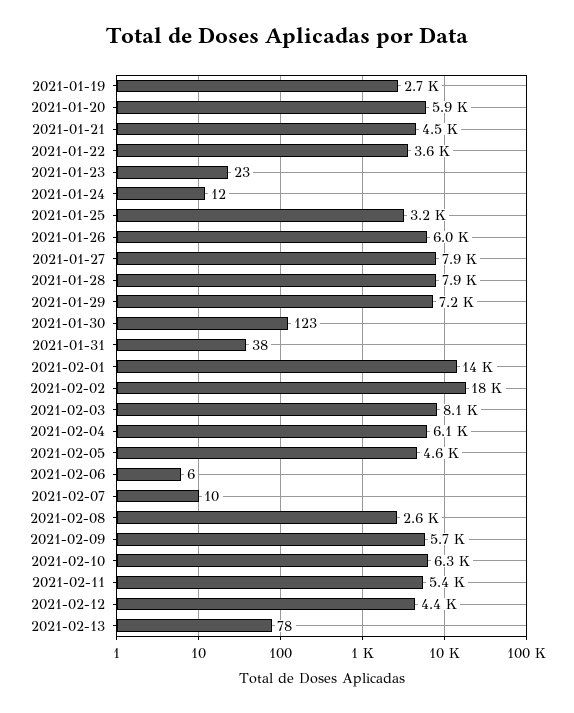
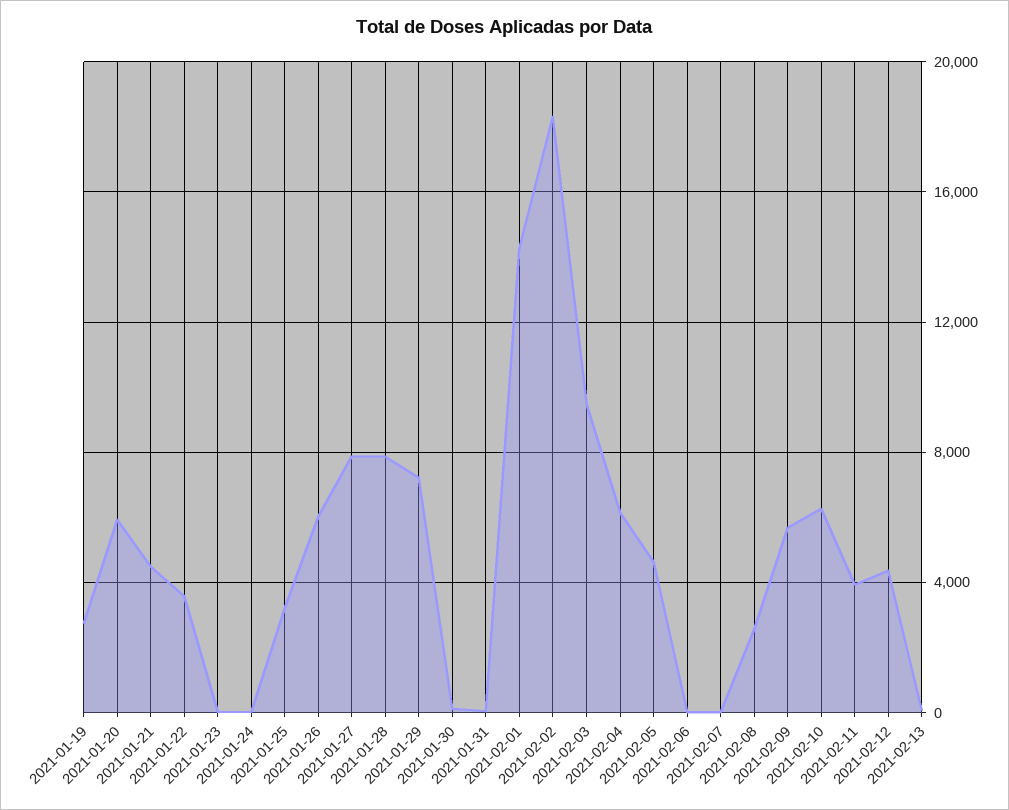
2021-02-03: 8100 -> 9500
2021-02-11: 5400 -> 4000

